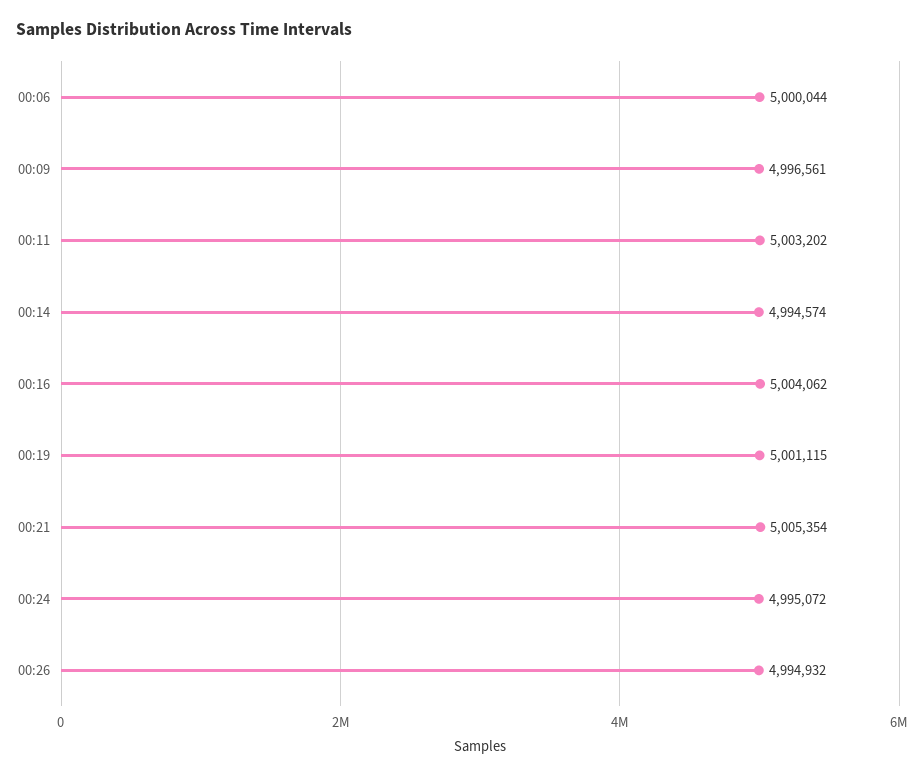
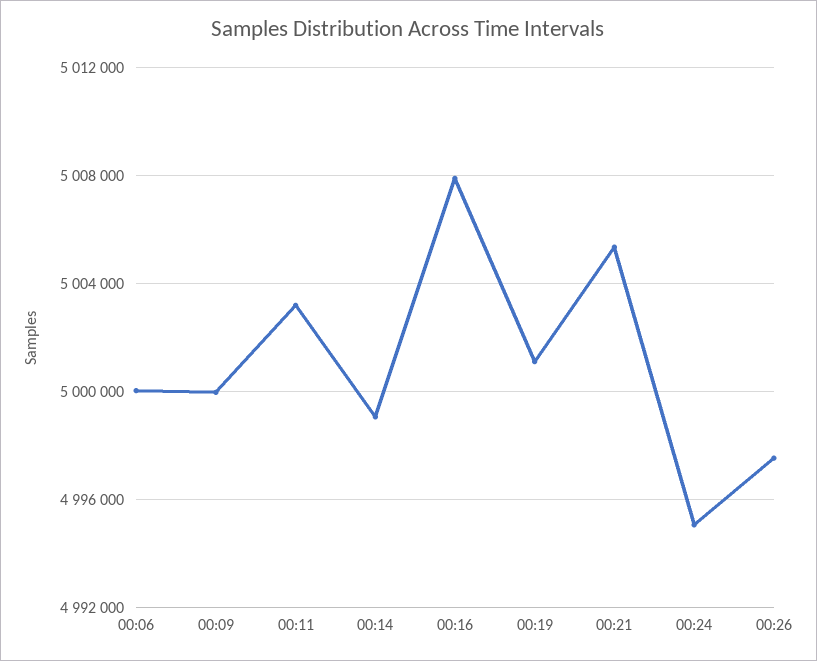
00:09: 4996561 -> 5000000
00:14: 4994574 -> 4999000
00:16: 5004062 -> 5008000
00:26: 4994932 -> 4997500

